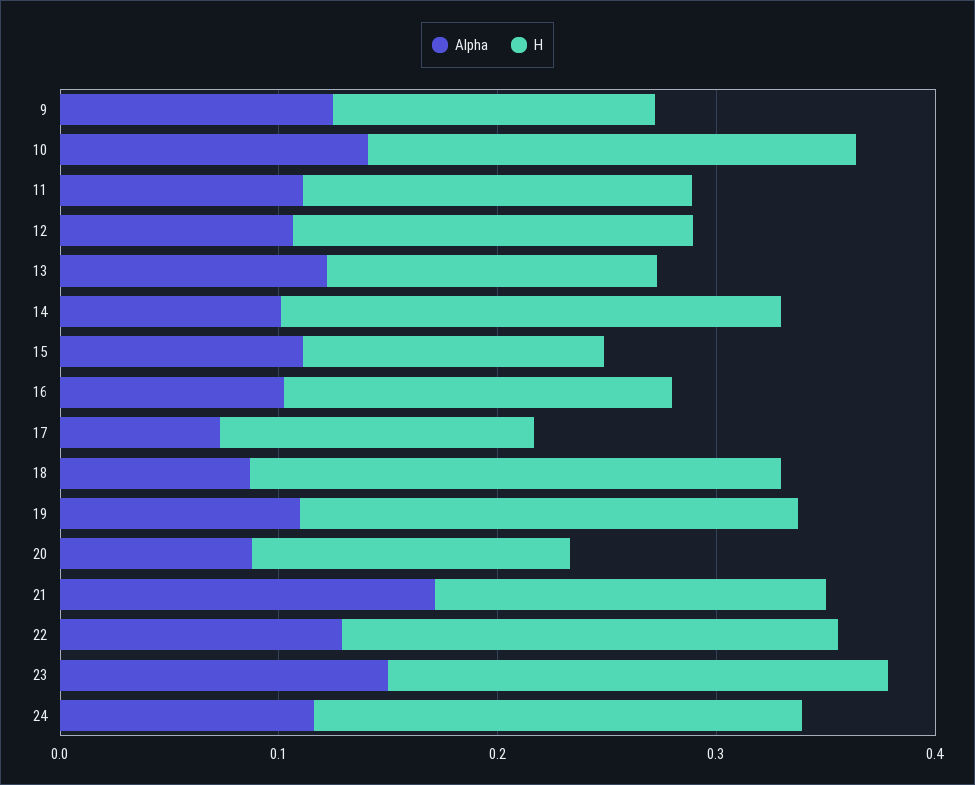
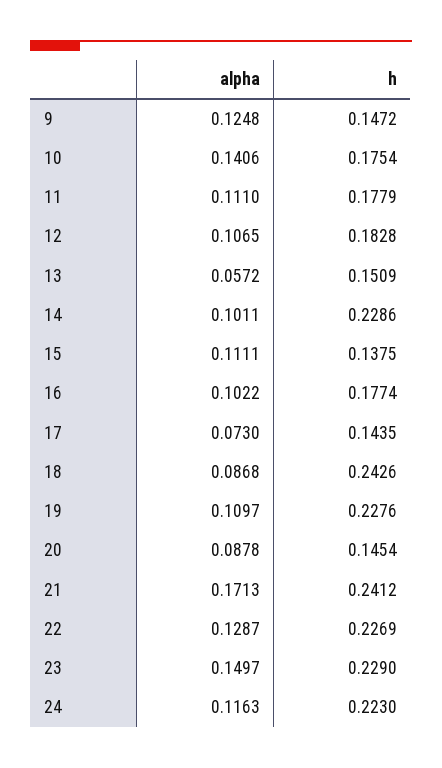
H, 10: 0.22 -> 0.1754
Alpha, 13: 0.12 -> 0.0572
H, 21: 0.18 -> 0.2412

